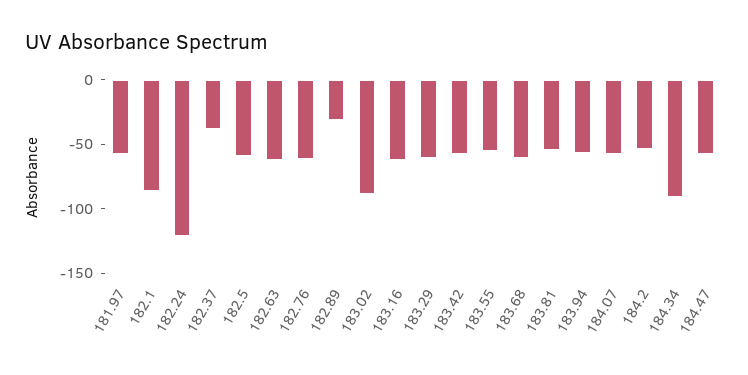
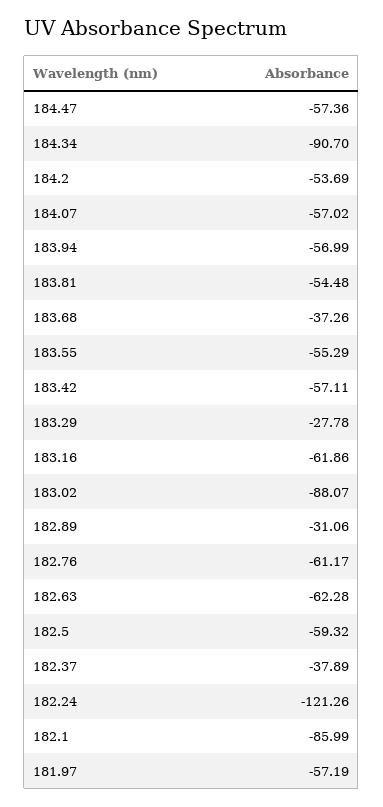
183.29: -60 -> -27.78
183.68: -60 -> -37.26

